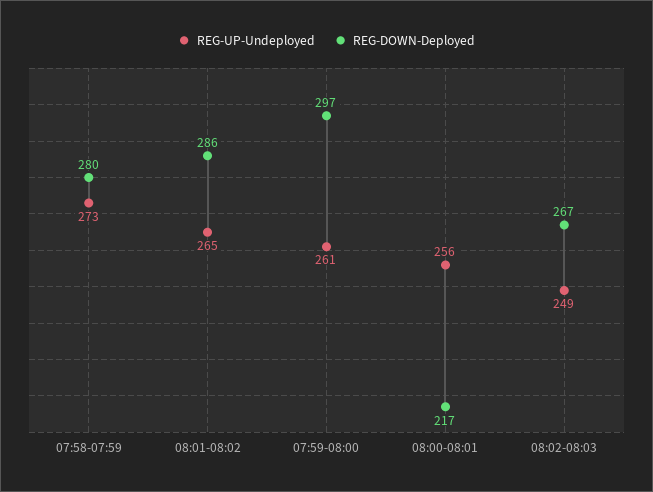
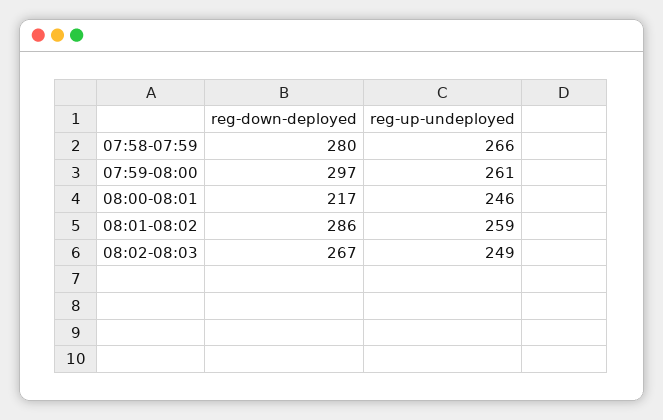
REG-UP-Undeployed, 07:58-07:59: 273 -> 266
REG-UP-Undeployed, 08:01-08:02: 265 -> 259
REG-UP-Undeployed, 08:00-08:01: 256 -> 246

